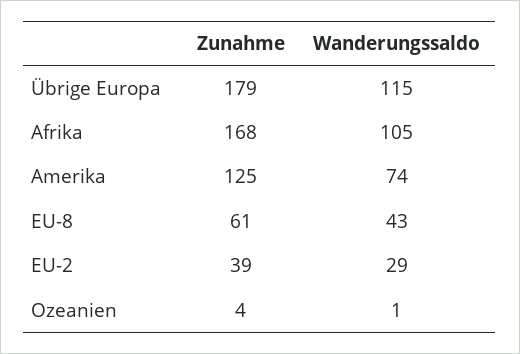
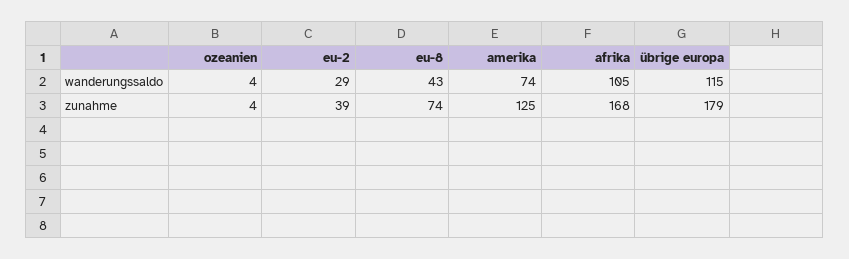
Zunahme, EU-8: 61 -> 74
Wanderungssaldo, Ozeanien: 1 -> 4

